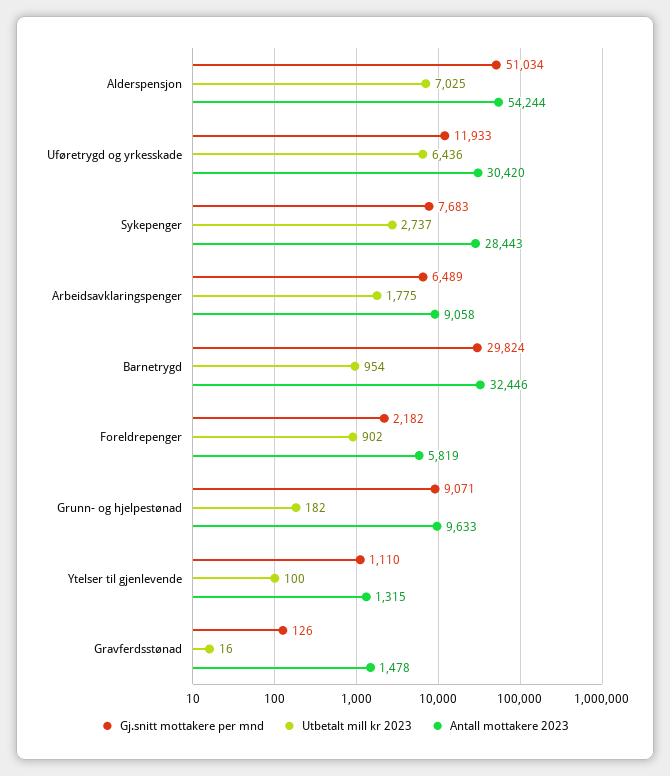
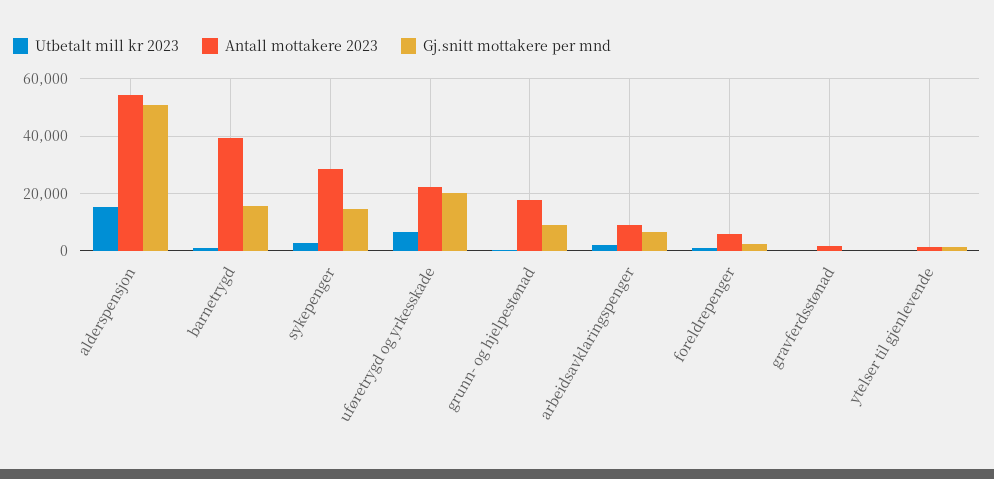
Utbetalt mill kr 2023, Alderspensjon: 7025 -> 15000
Gj.snitt mottakere per mnd, Uføretrygd og yrkesskade: 11933 -> 20000
Antall mottakere 2023, Uføretrygd og yrkesskade: 30420 -> 22500
Gj.snitt mottakere per mnd, Sykepenger: 7683 -> 15000
Gj.snitt mottakere per mnd, Barnetrygd: 29824 -> 15000
Antall mottakere 2023, Barnetrygd: 32446 -> 40000
Antall mottakere 2023, Grunn- og hjelpestønad: 9633 -> 17500

